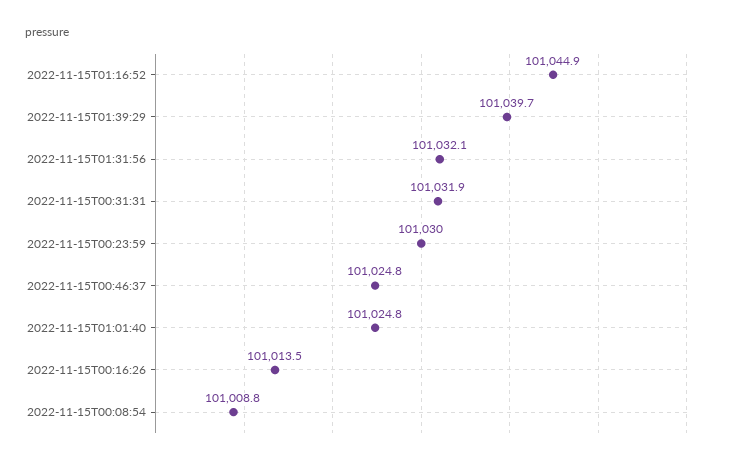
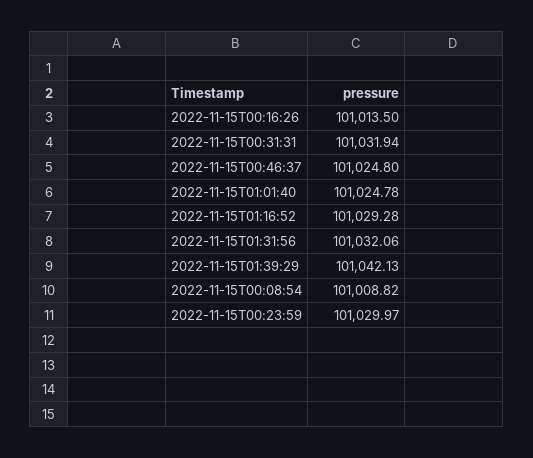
2022-11-15T01:16:52: 101044.9 -> 101029.28
2022-11-15T01:39:29: 101039.7 -> 101042.13

